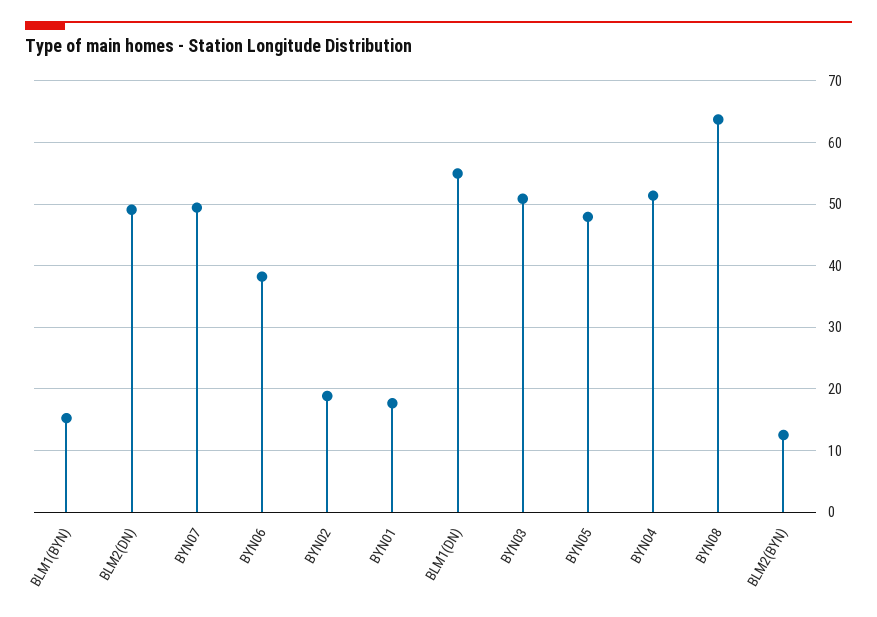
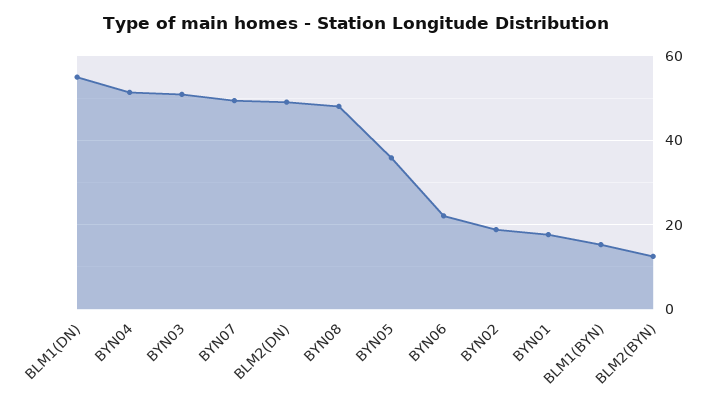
BYN06: 38 -> 22
BYN05: 48 -> 36
BYN08: 64 -> 48

